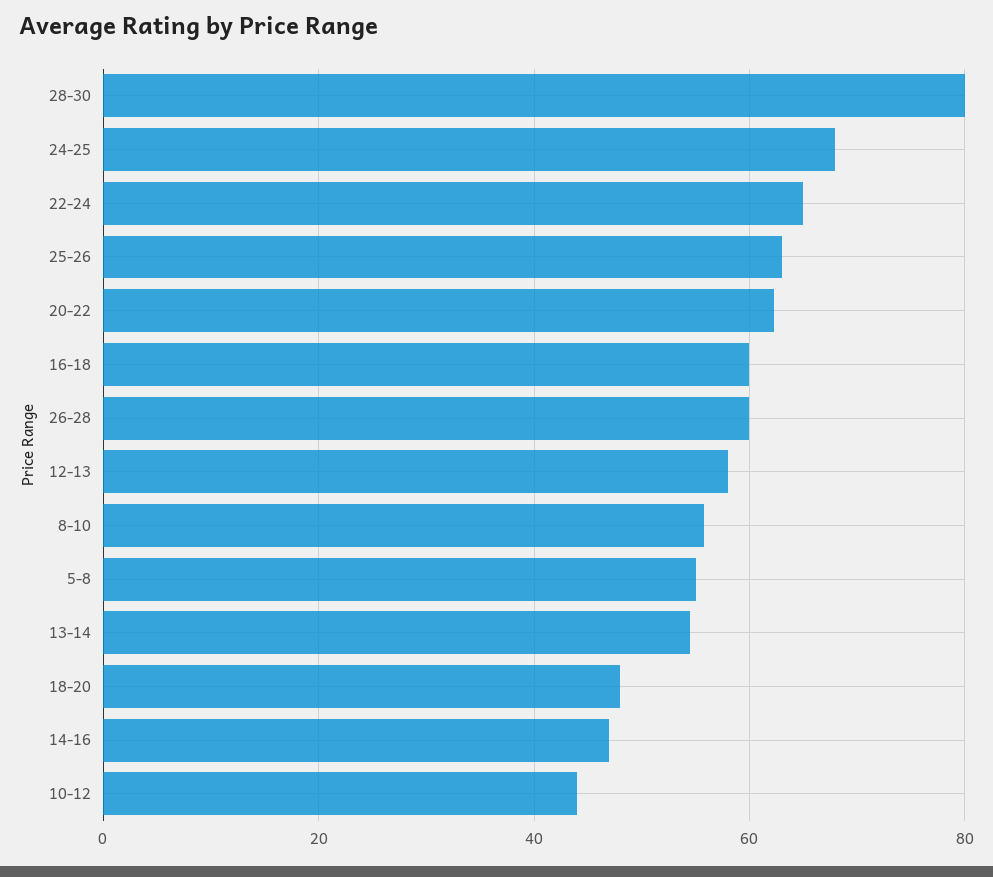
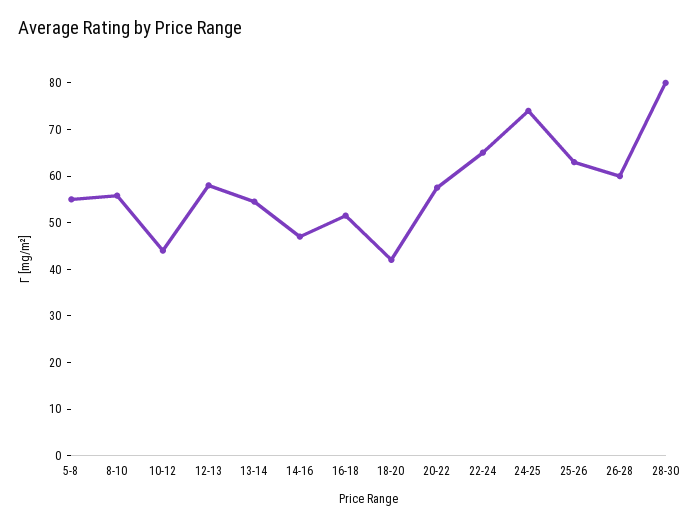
24-25: 68 -> 74
20-22: 62 -> 58
16-18: 60 -> 52
18-20: 48 -> 42

